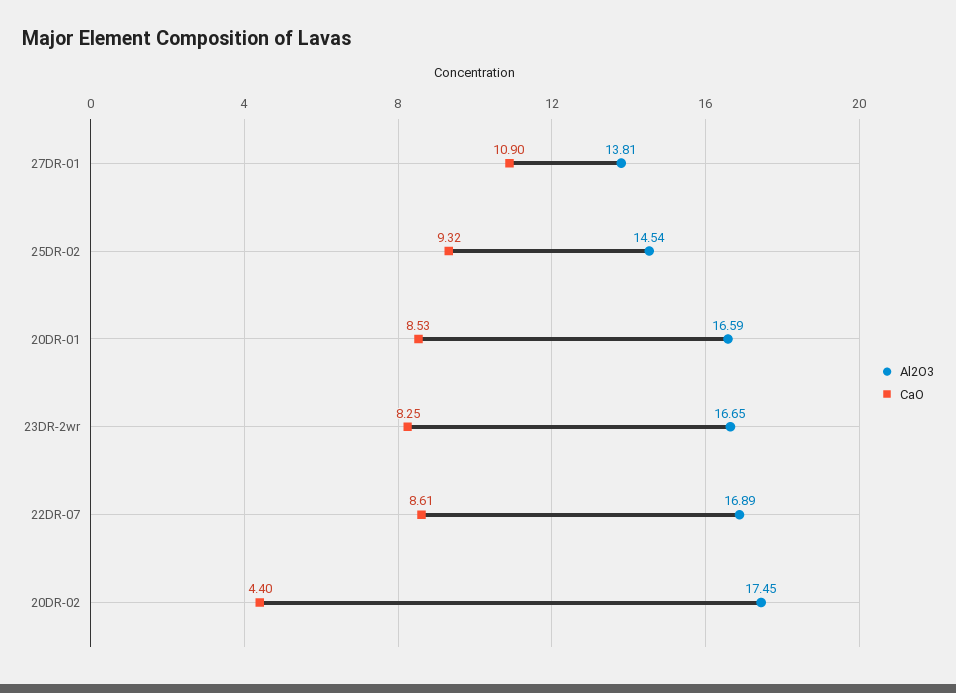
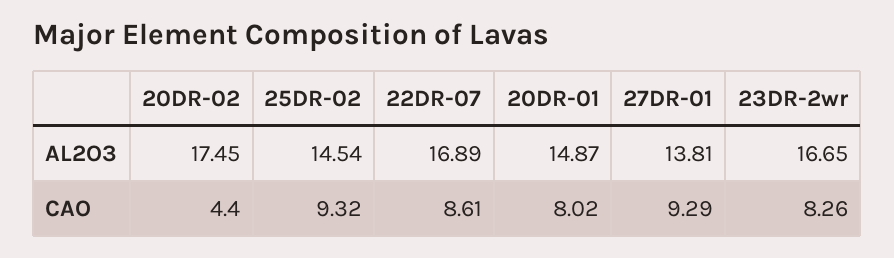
CaO, 27DR-01: 10.9 -> 9.29
Al2O3, 20DR-01: 16.59 -> 14.87
CaO, 20DR-01: 8.53 -> 8.02
CaO, 23DR-2wr: 8.25 -> 8.26

